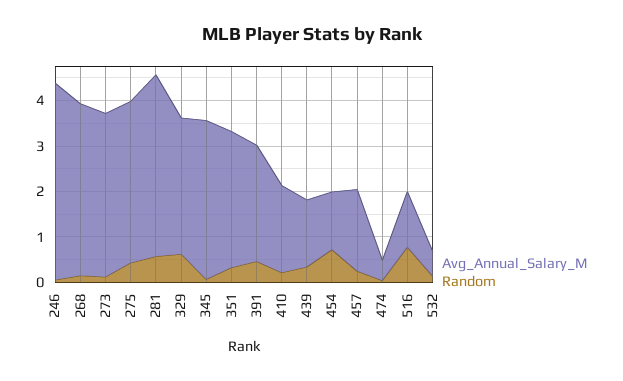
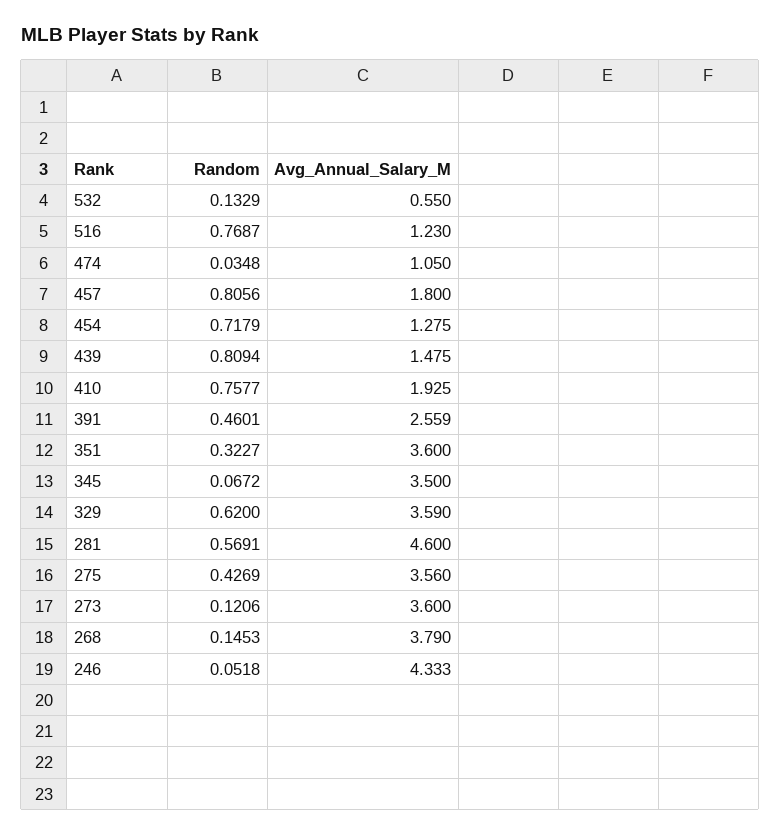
Avg_Annual_Salary_M, 281: 4 -> 4.6
Avg_Annual_Salary_M, 329: 3 -> 3.59
Avg_Annual_Salary_M, 351: 3 -> 3.6
Random, 410: 0.2 -> 0.7577
Random, 439: 0.4 -> 0.8094
Random, 457: 0.2 -> 0.8056
Avg_Annual_Salary_M, 474: 0.4 -> 1.05

